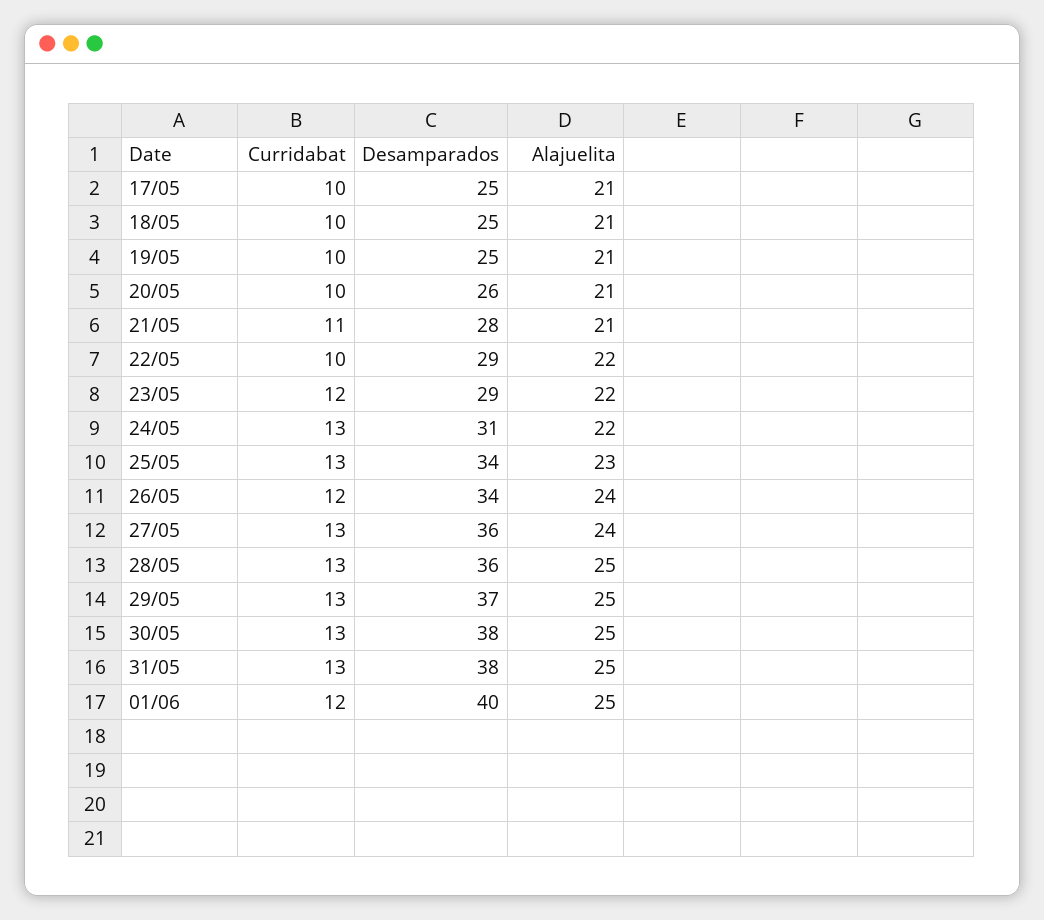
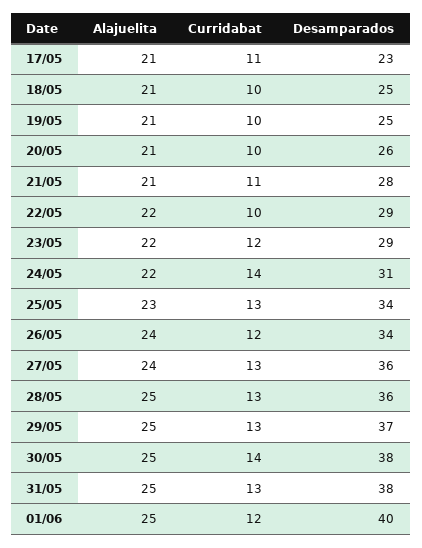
Curridabat, 17/05: 10 -> 11
Desamparados, 17/05: 25 -> 23
Curridabat, 24/05: 13 -> 14
Curridabat, 30/05: 13 -> 14

